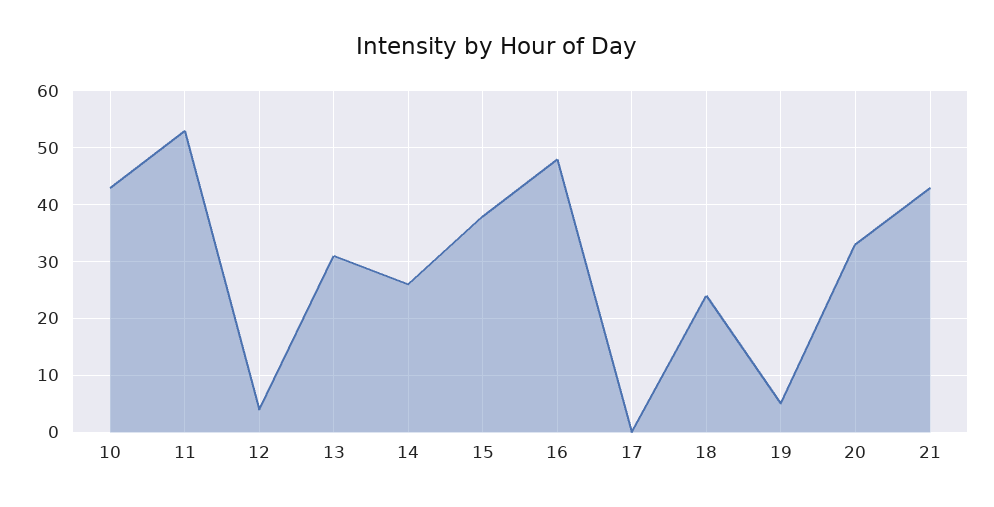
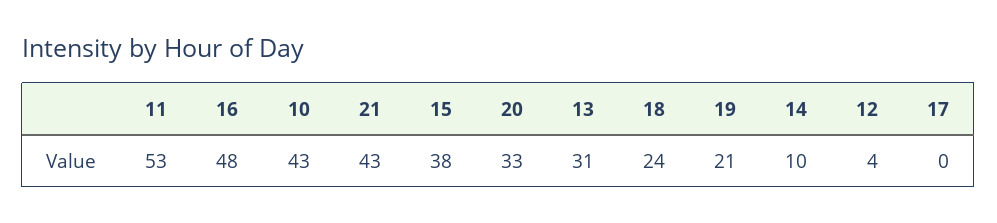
14: 25 -> 10
19: 5 -> 21

